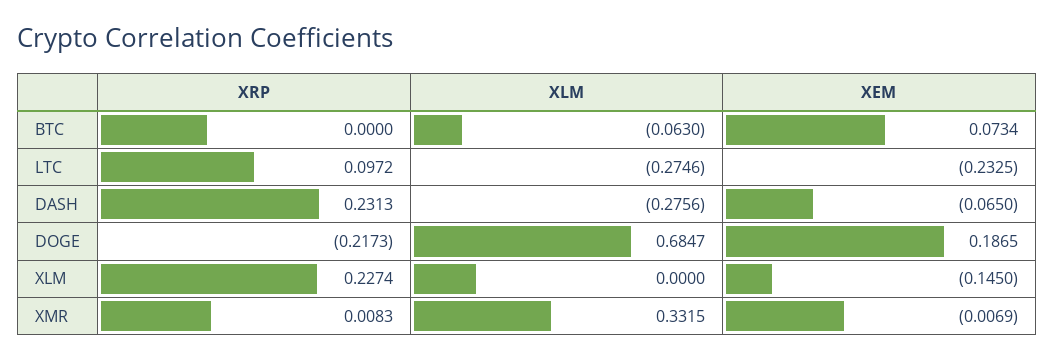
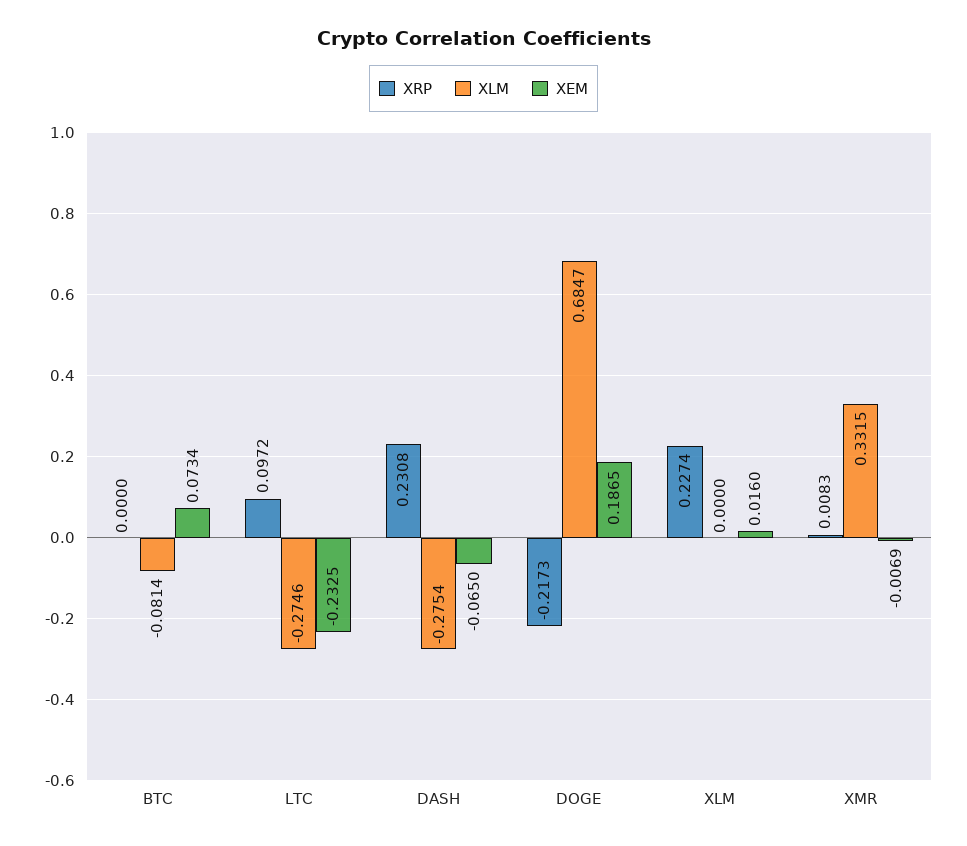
XLM, BTC: -0.063 -> -0.0814
XRP, DASH: 0.2313 -> 0.2308
XLM, DASH: -0.2756 -> -0.2754
XEM, XLM: -0.145 -> 0.016

